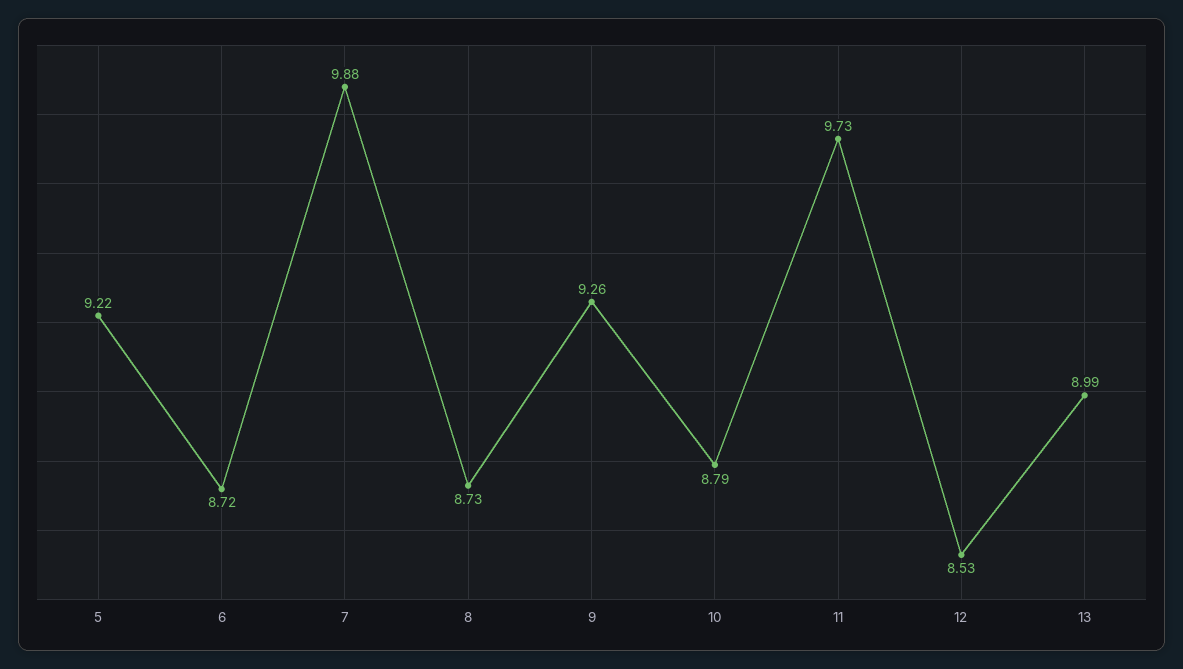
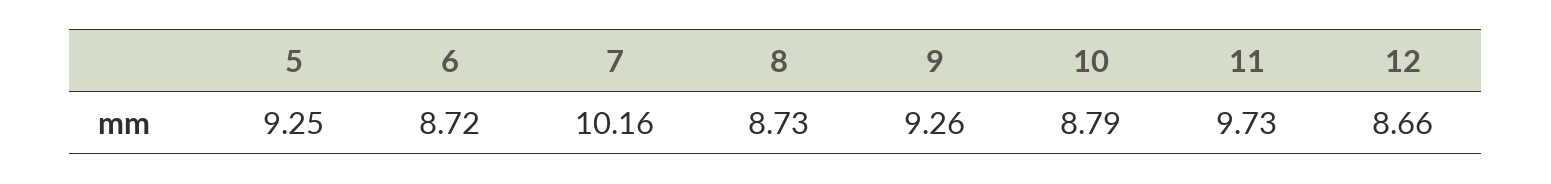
5: 9.22 -> 9.25
7: 9.88 -> 10.16
12: 8.53 -> 8.66
13: 8.99 -> none

